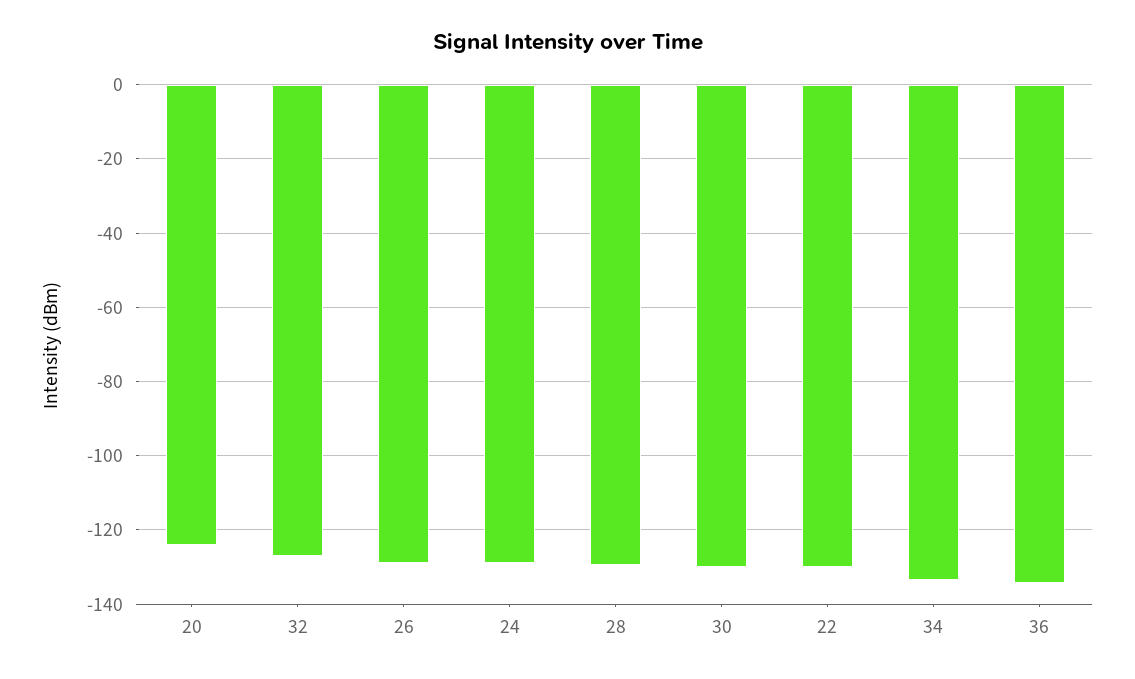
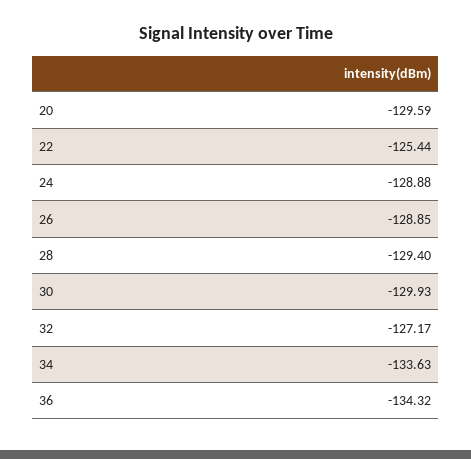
20: -124 -> -129.59
22: -130 -> -125.44

